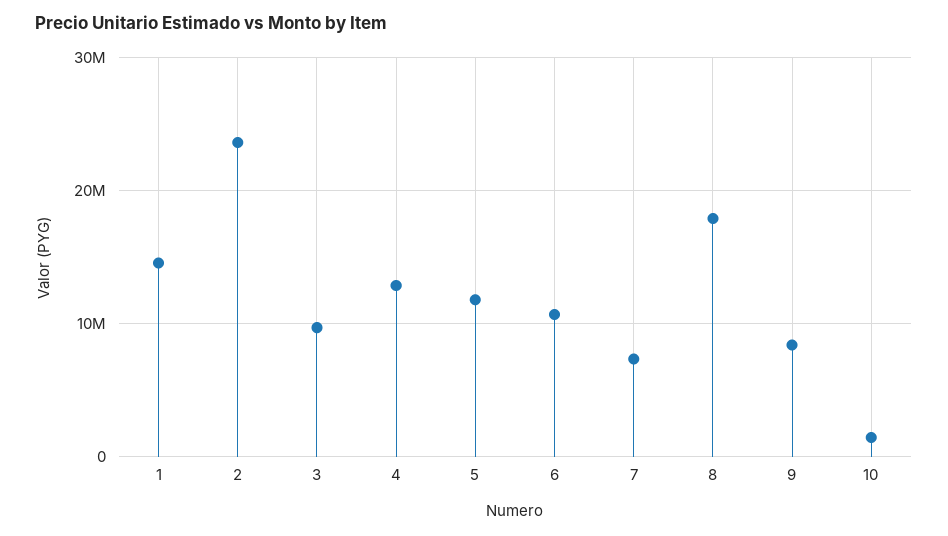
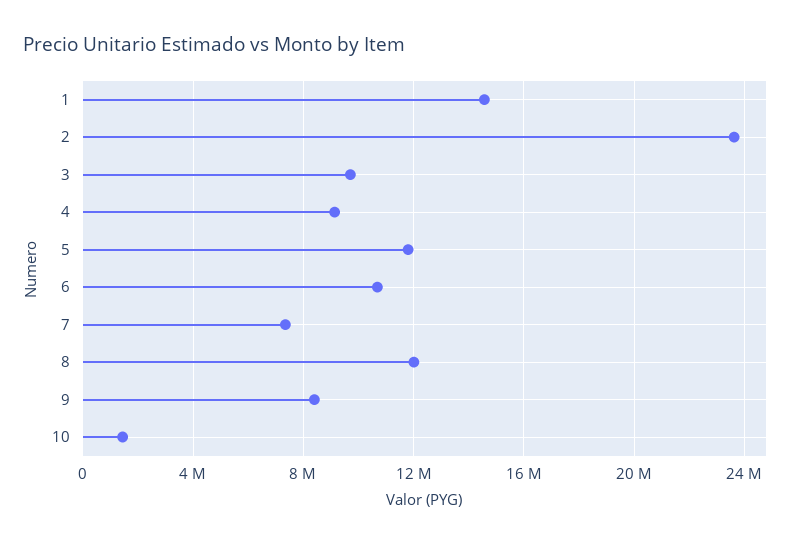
4: 13000000 -> 9000000
8: 18000000 -> 12000000

